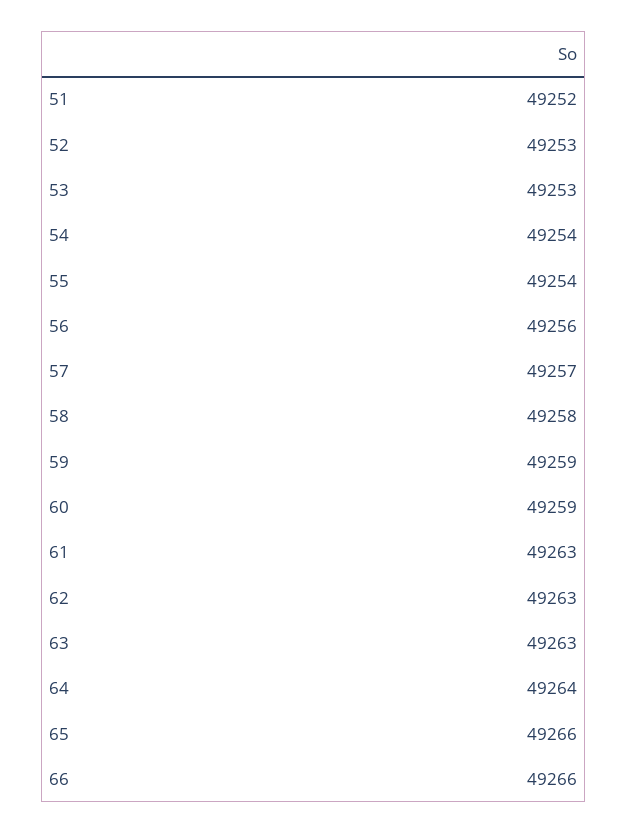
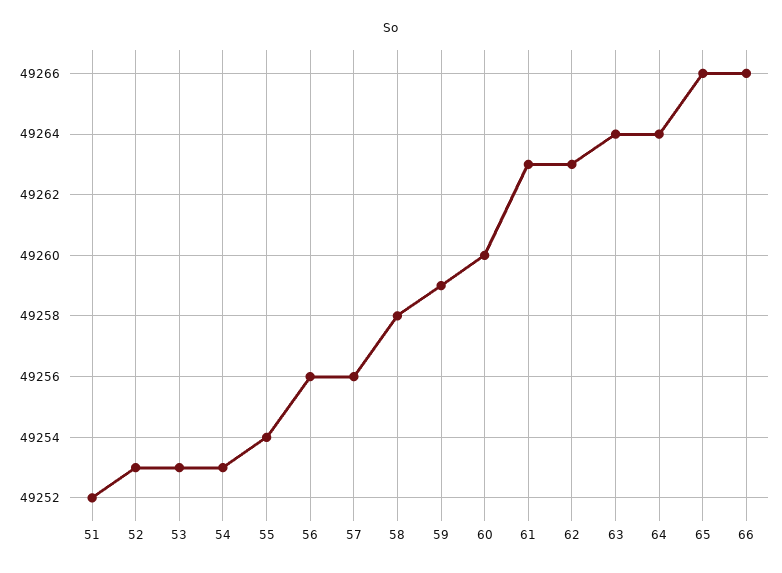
54: 49254 -> 49253
57: 49257 -> 49256
60: 49259 -> 49260
63: 49263 -> 49264

